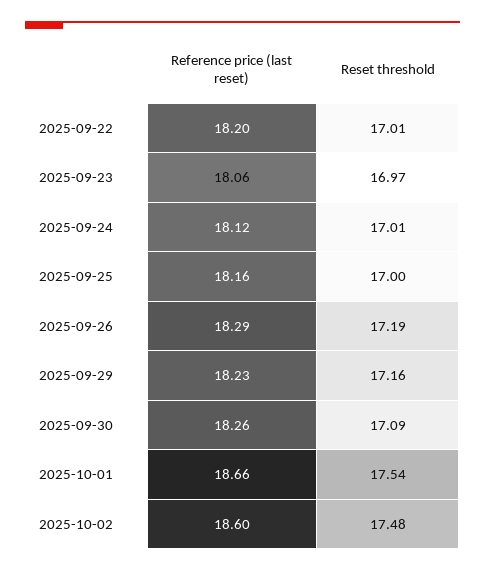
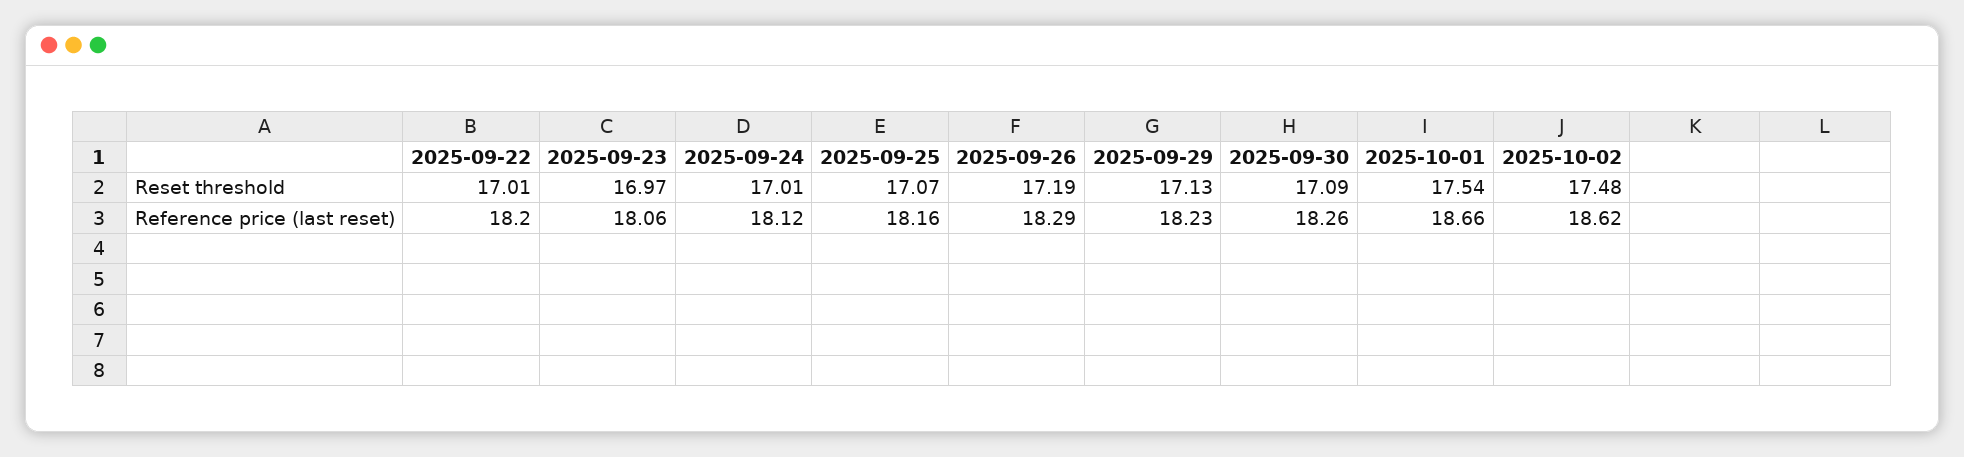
Reset threshold, 2025-09-25: 17 -> 17.07
Reset threshold, 2025-09-29: 17.16 -> 17.13
Reference price (last reset), 2025-10-02: 18.6 -> 18.62

